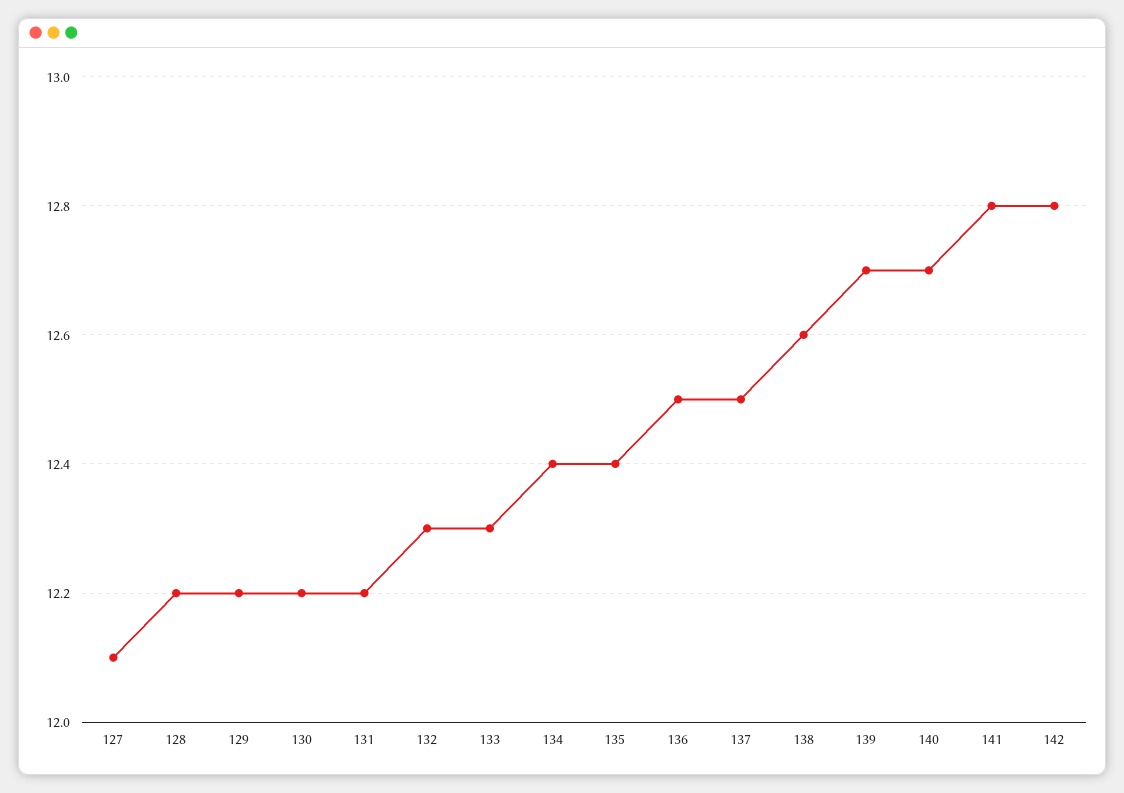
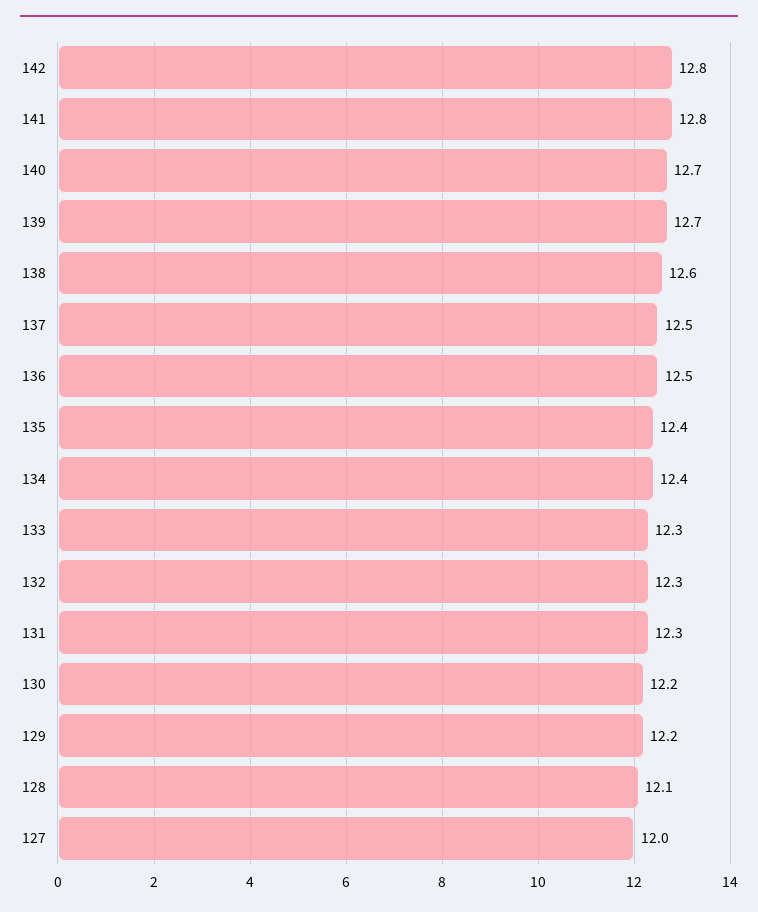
127: 12.1 -> 12
128: 12.2 -> 12.1
131: 12.2 -> 12.3

